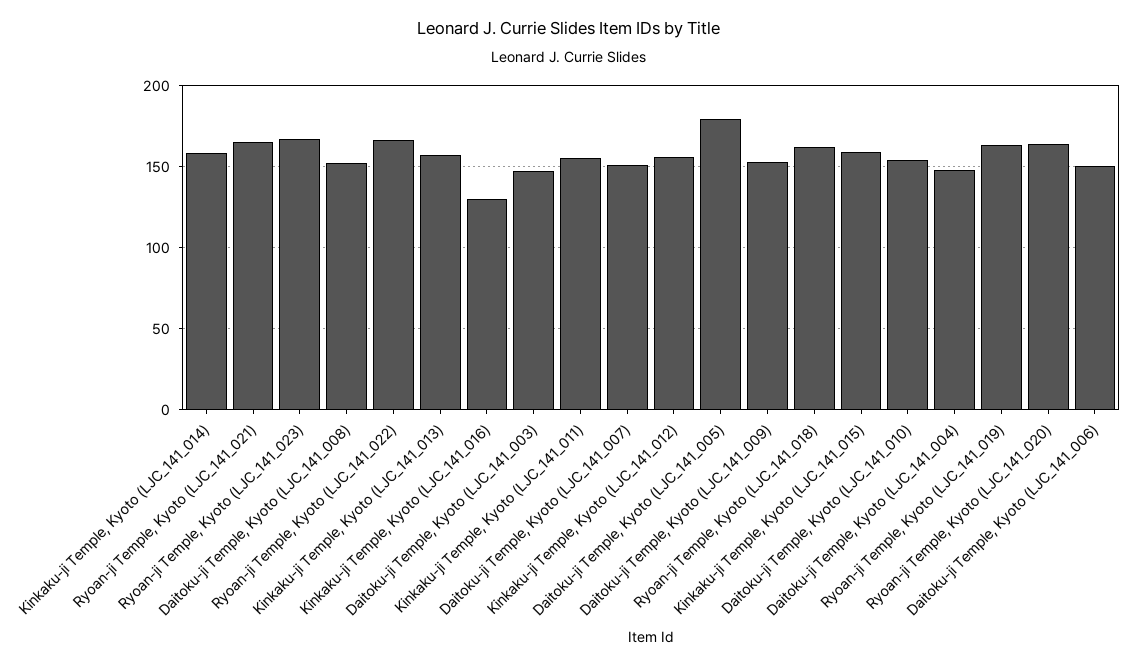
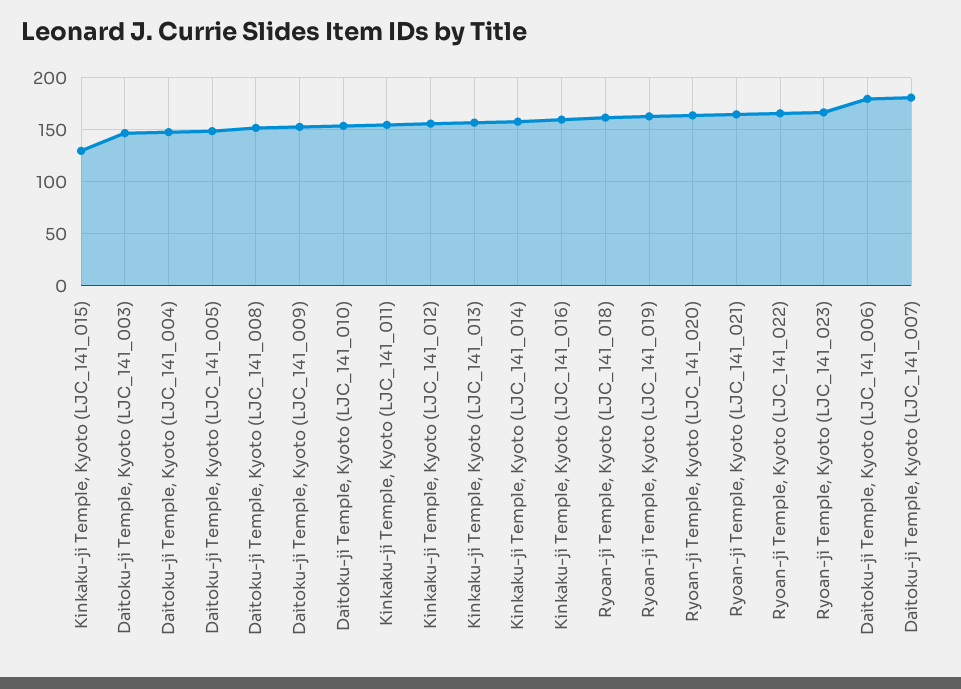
Kinkaku-ji Temple, Kyoto (LJC_141_016): 130 -> 160
Daitoku-ji Temple, Kyoto (LJC_141_007): 150 -> 180
Daitoku-ji Temple, Kyoto (LJC_141_005): 180 -> 150
Kinkaku-ji Temple, Kyoto (LJC_141_015): 160 -> 130
Daitoku-ji Temple, Kyoto (LJC_141_006): 150 -> 180

